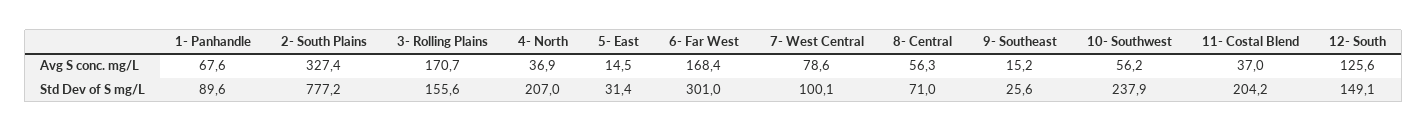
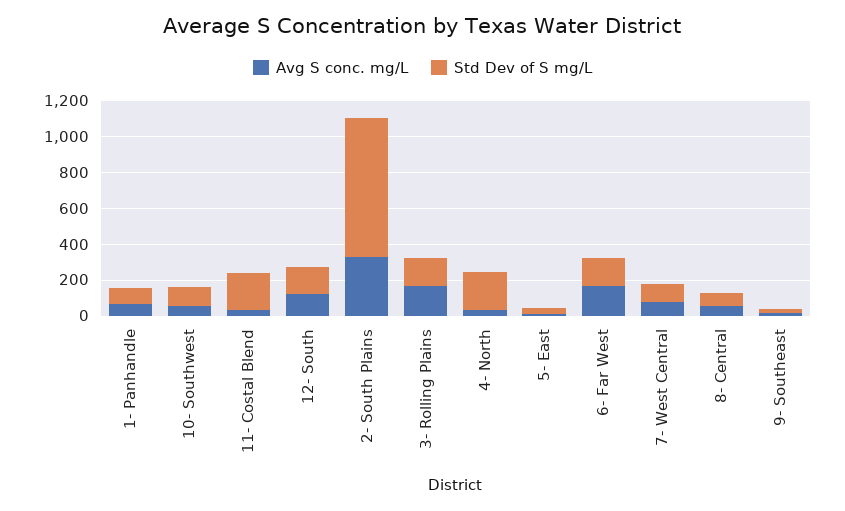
Std Dev of S mg/L, 6- Far West: 301 -> 150
Std Dev of S mg/L, 10- Southwest: 237.9 -> 100

